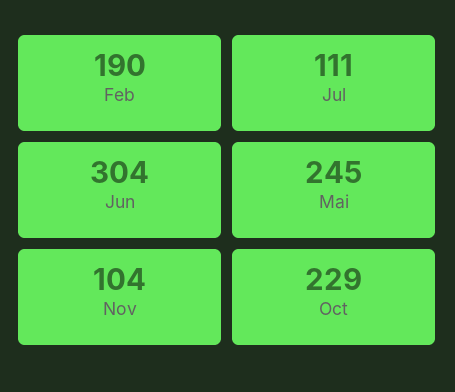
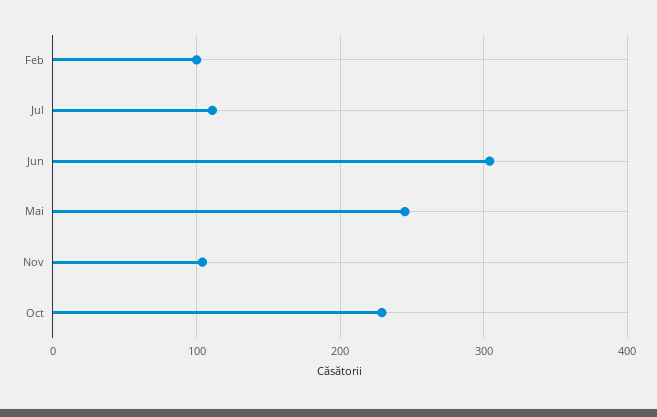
Feb: 190 -> 100

